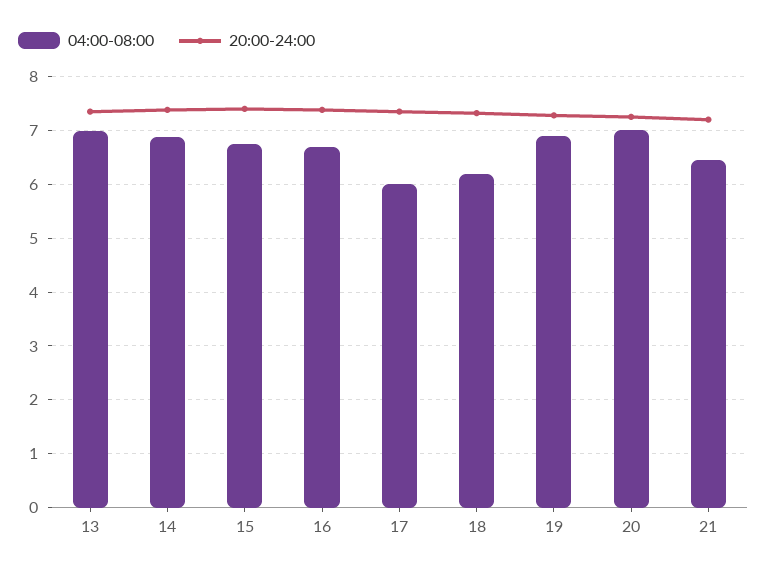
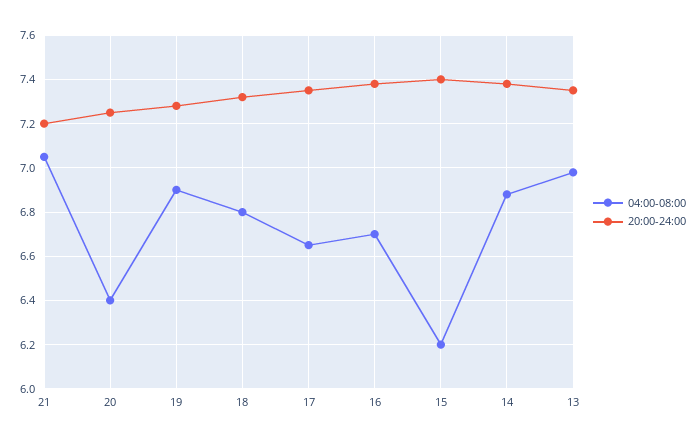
04:00-08:00, 15: 6.8 -> 6.2
04:00-08:00, 17: 6 -> 6.65
04:00-08:00, 18: 6.2 -> 6.8
04:00-08:00, 20: 7 -> 6.4
04:00-08:00, 21: 6.4 -> 7.05

